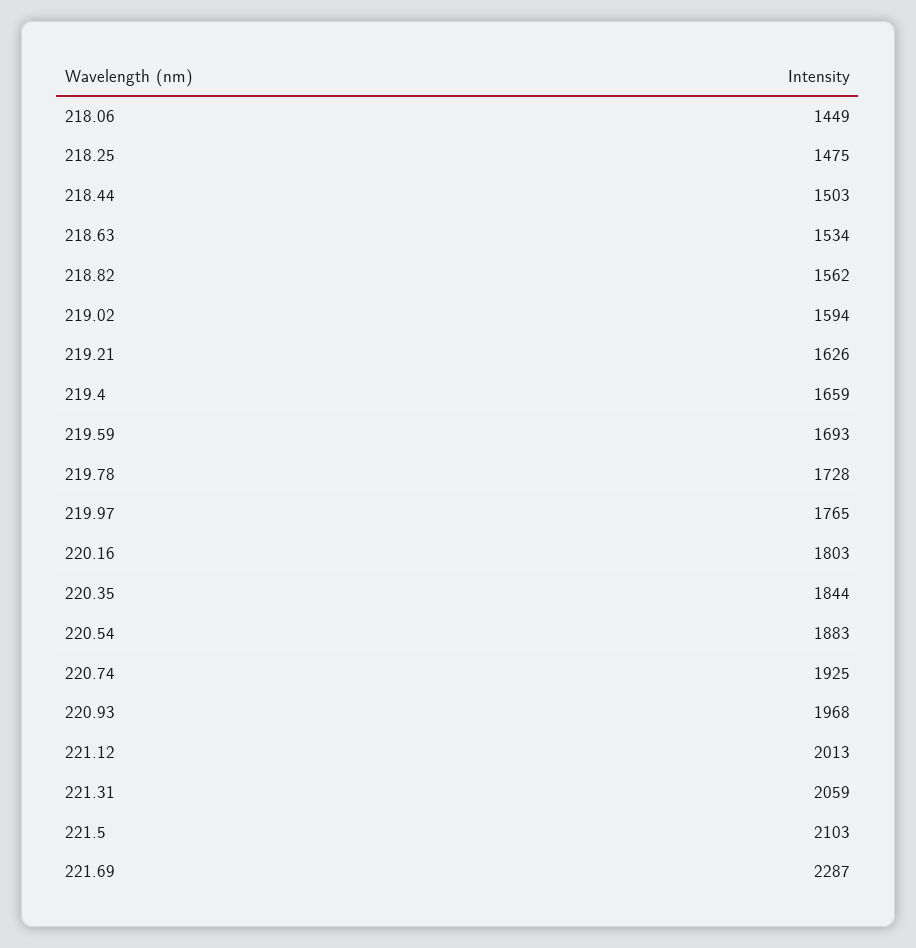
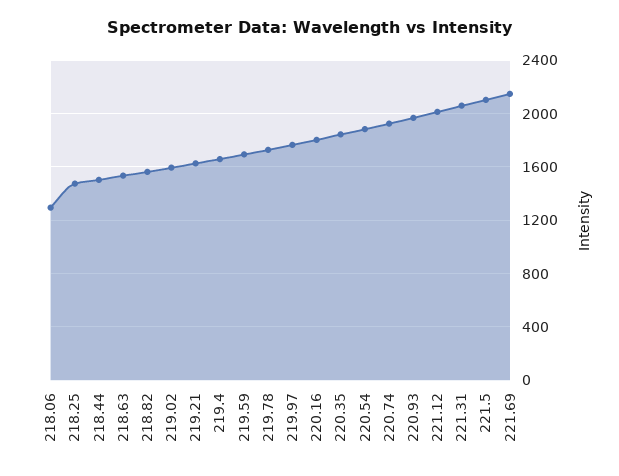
218.06: 1449 -> 1300
221.69: 2287 -> 2150

